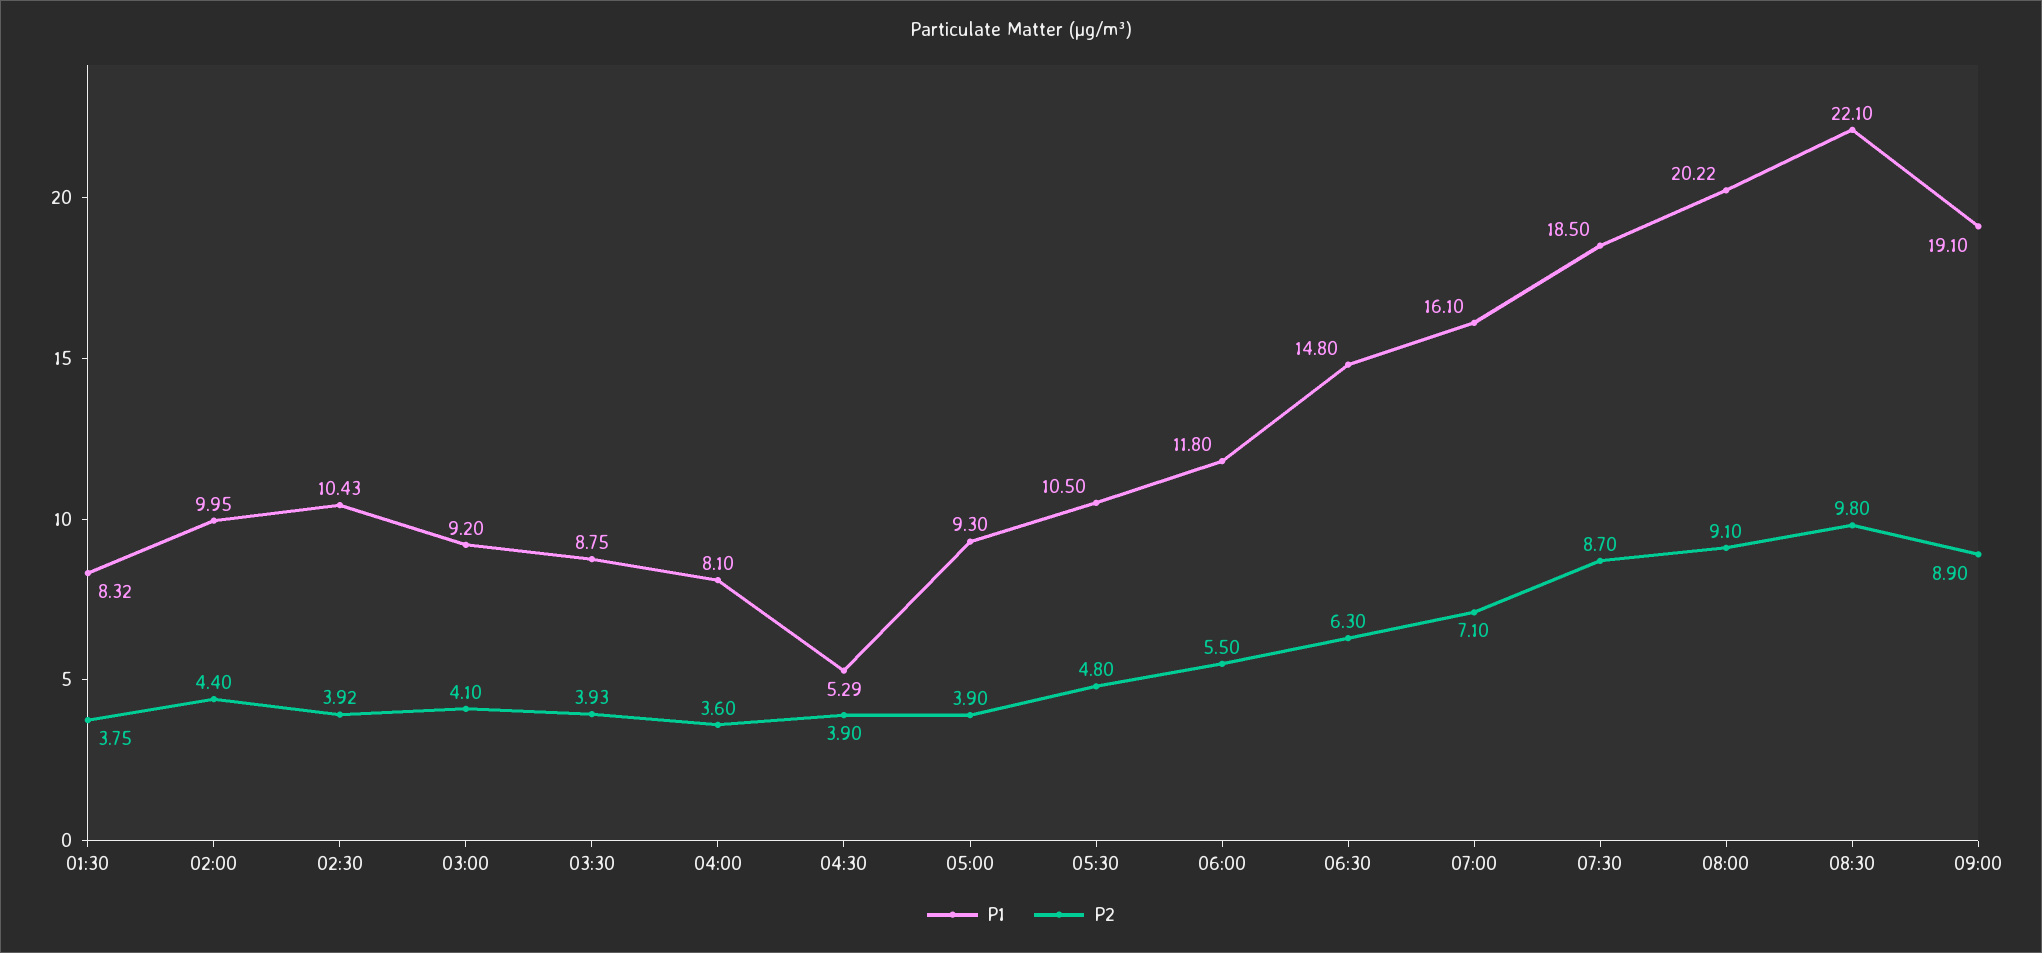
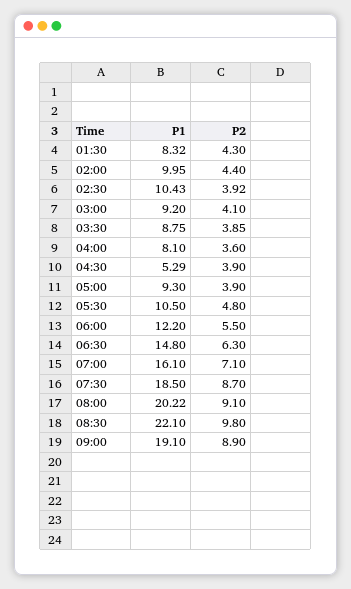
P2, 01:30: 3.75 -> 4.3
P2, 03:30: 3.93 -> 3.85
P1, 06:00: 11.8 -> 12.2

